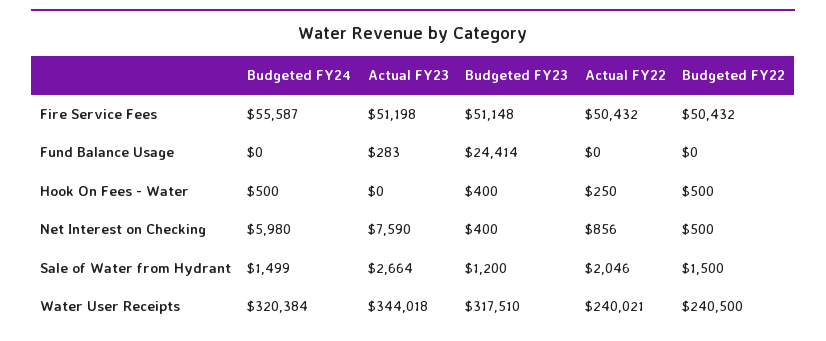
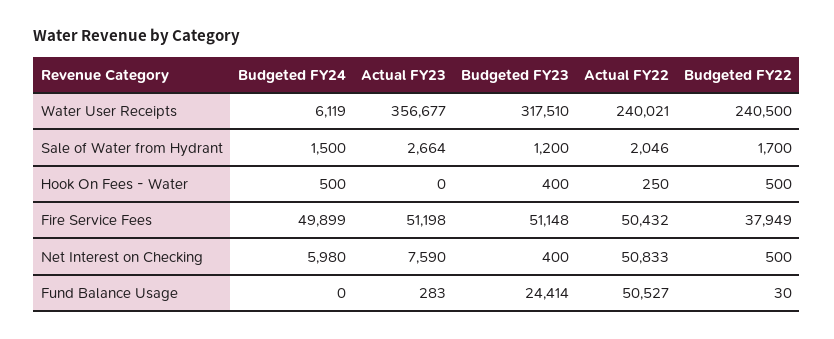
Budgeted FY24, Fire Service Fees: 55587 -> 49899
Budgeted FY22, Fire Service Fees: 50432 -> 37949
Actual FY22, Fund Balance Usage: 0 -> 50527
Budgeted FY22, Fund Balance Usage: 0 -> 30
Actual FY22, Net Interest on Checking: 856 -> 50833
Budgeted FY24, Sale of Water from Hydrant: 1499 -> 1500
Budgeted FY22, Sale of Water from Hydrant: 1500 -> 1700
Budgeted FY24, Water User Receipts: 320384 -> 6119
Actual FY23, Water User Receipts: 344018 -> 356677

